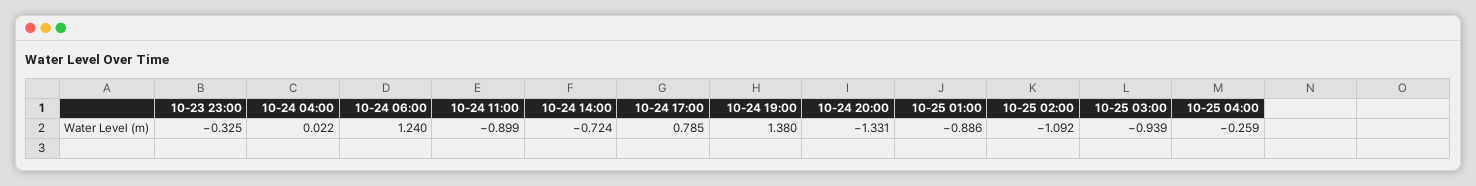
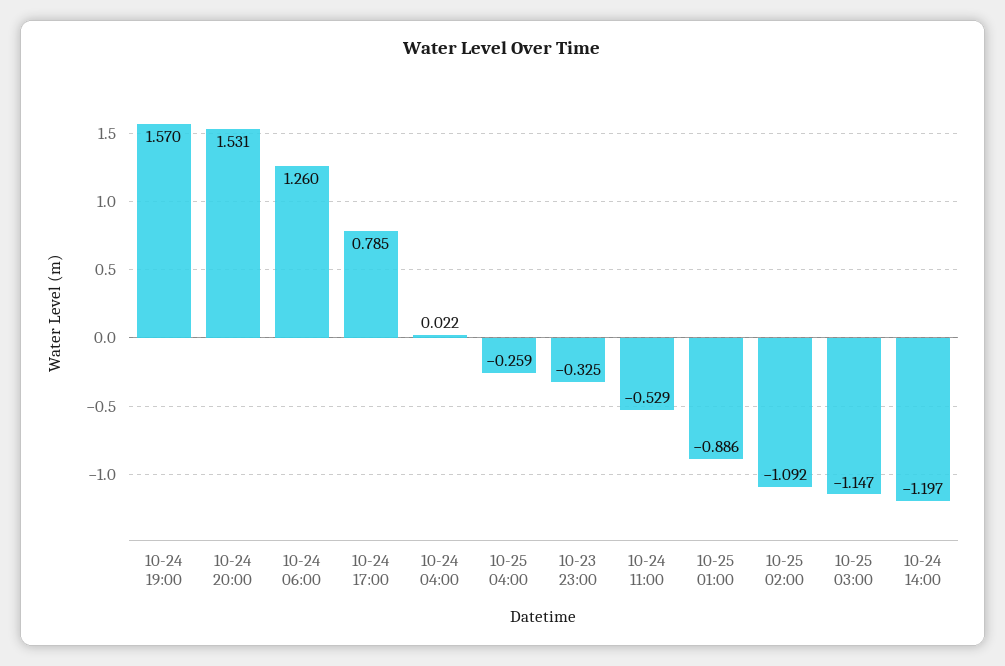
10-24 06:00: 1.24 -> 1.26
10-24 11:00: -0.899 -> -0.529
10-24 14:00: -0.724 -> -1.197
10-24 19:00: 1.38 -> 1.57
10-24 20:00: -1.331 -> 1.531
10-25 03:00: -0.939 -> -1.147

